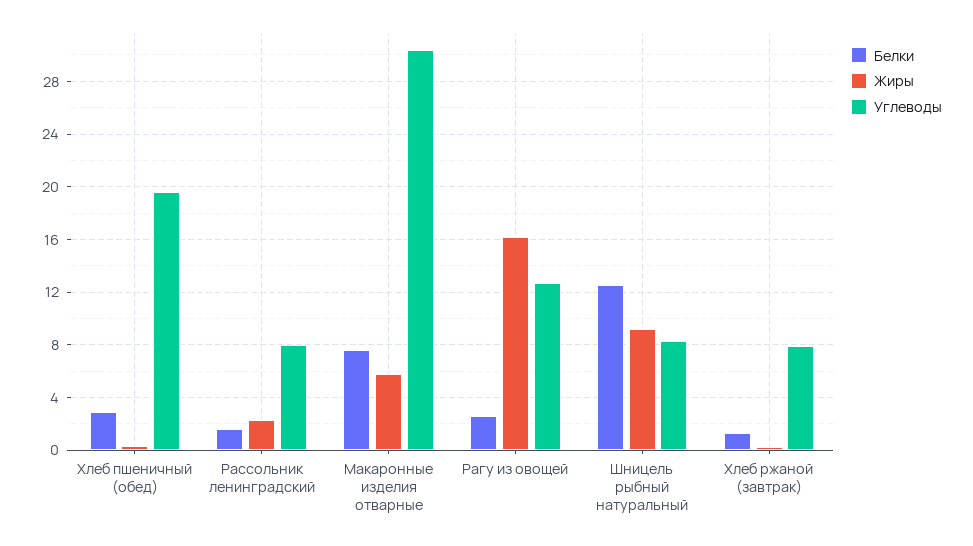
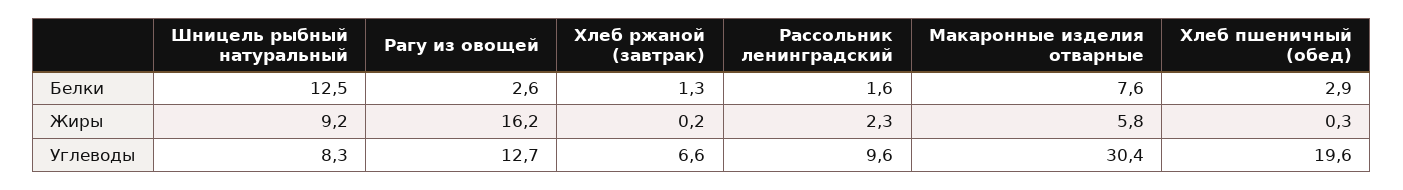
Углеводы, Рассольник ленинградский: 8 -> 9.6
Углеводы, Хлеб ржаной (завтрак): 8 -> 6.6

